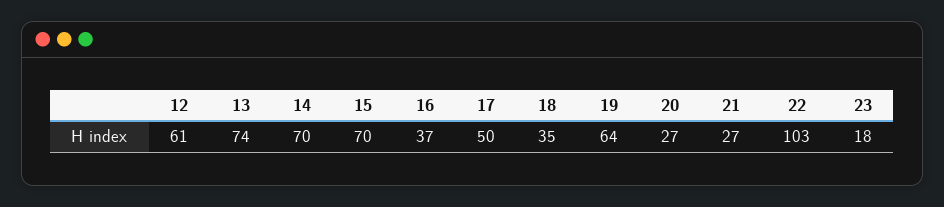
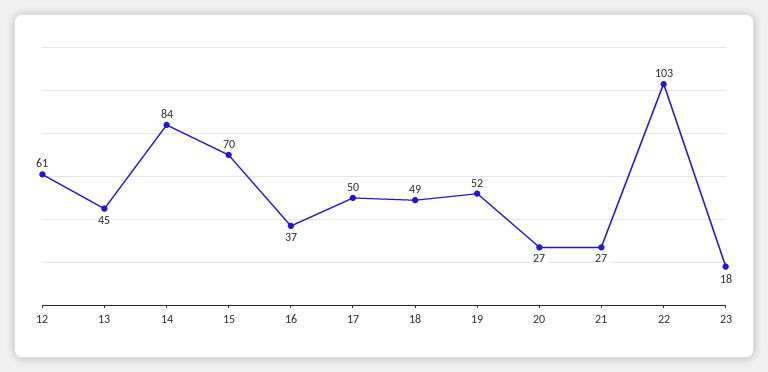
13: 74 -> 45
14: 70 -> 84
18: 35 -> 49
19: 64 -> 52

